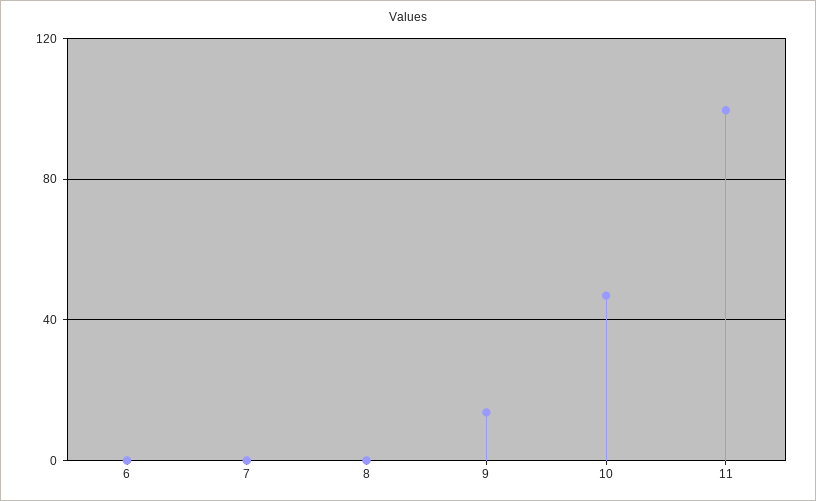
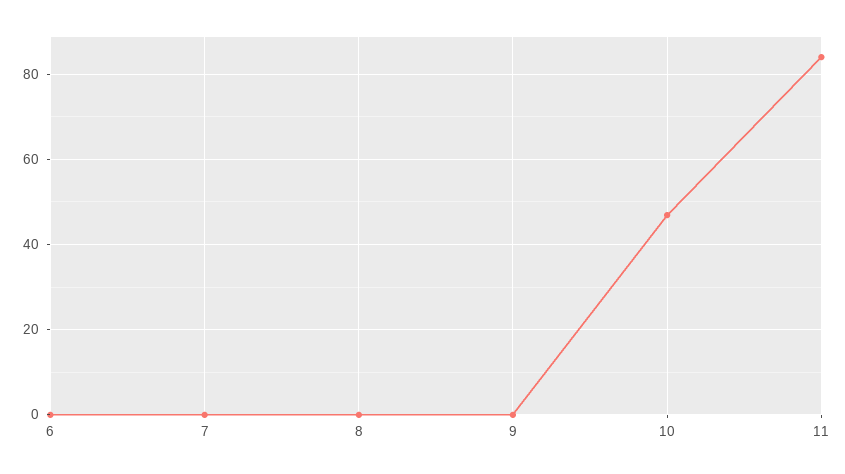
9: 15 -> 0
11: 100 -> 84

